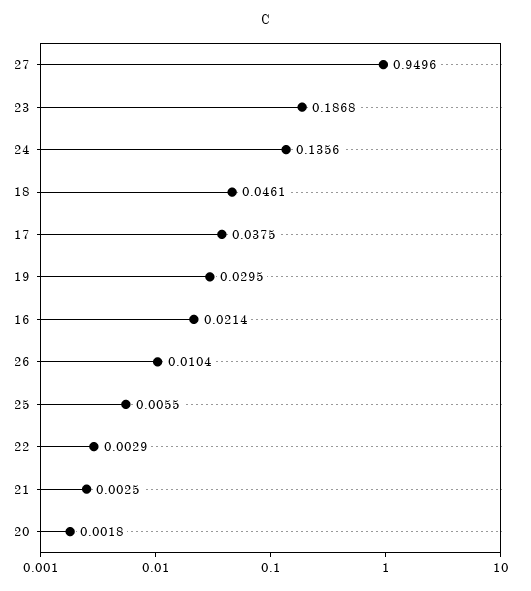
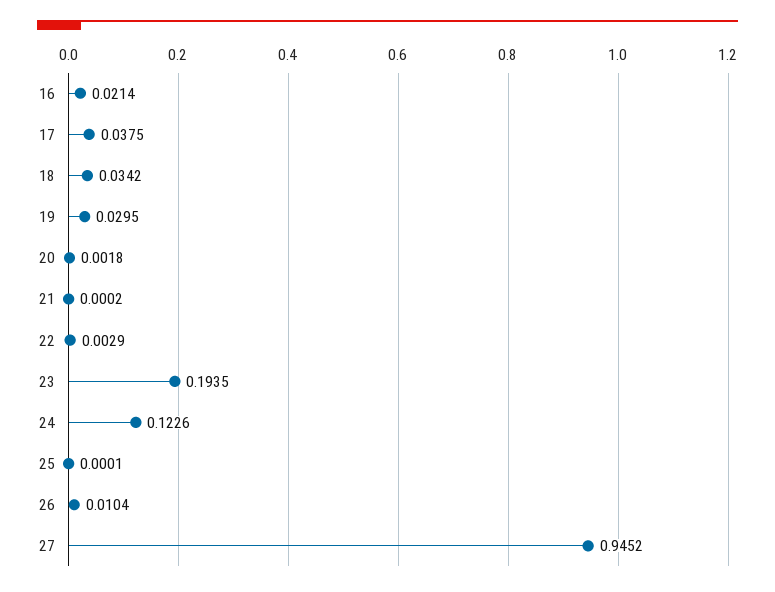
27: 0.9496 -> 0.9452
23: 0.1868 -> 0.1935
24: 0.1356 -> 0.1226
18: 0.0461 -> 0.0342
25: 0.0055 -> 0.0001
21: 0.0025 -> 0.0002

